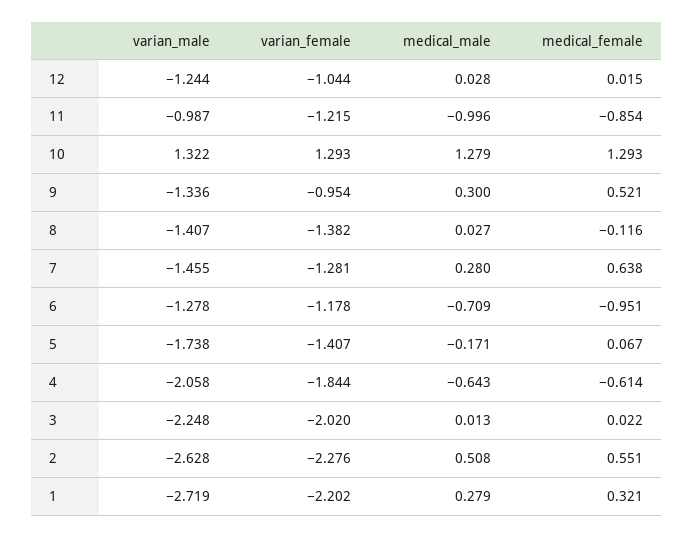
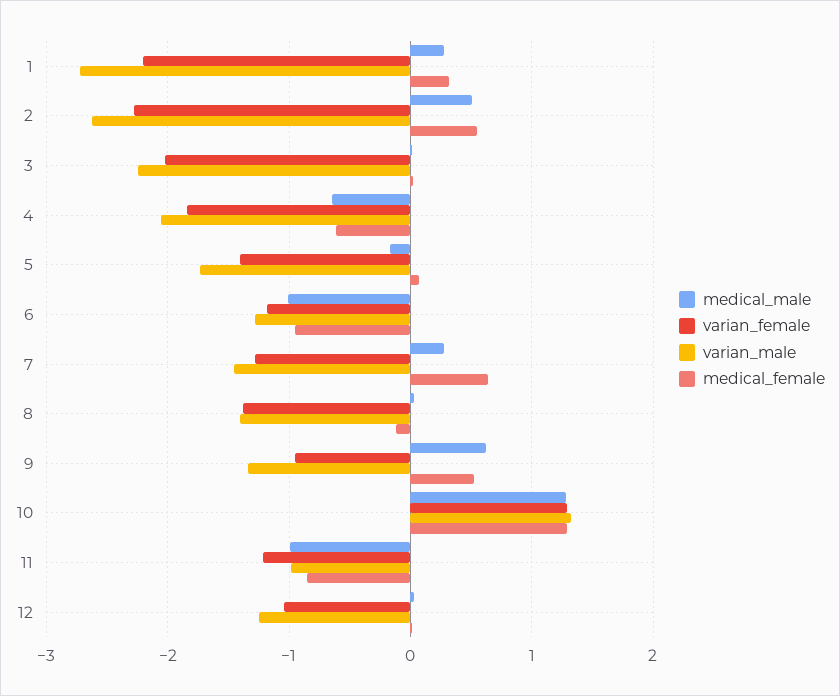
medical_male, 9: 0.3 -> 0.6
medical_male, 6: -0.709 -> -1

